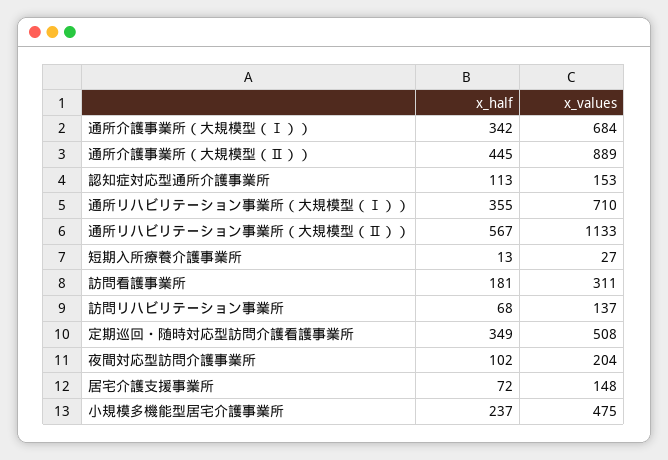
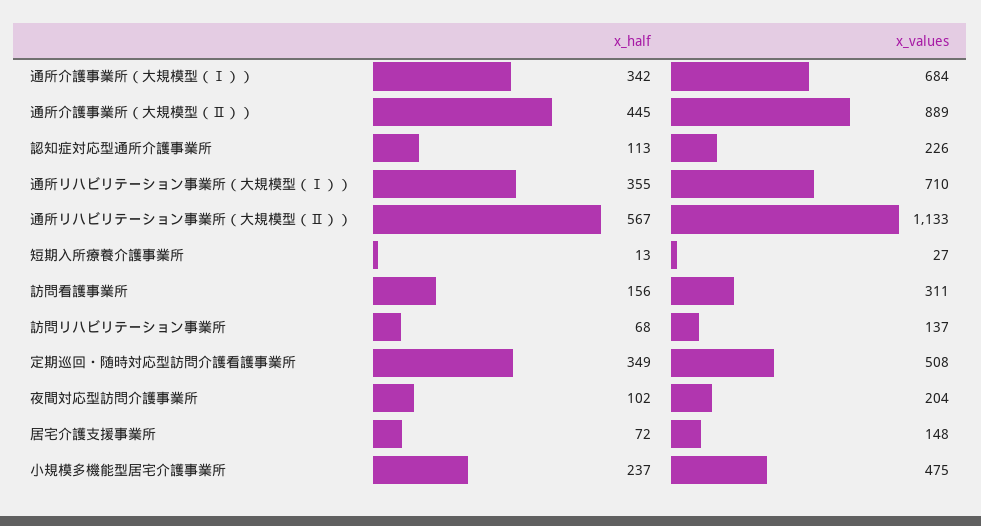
x_values, 認知症対応型通所介護事業所: 153 -> 226
x_half, 訪問看護事業所: 181 -> 156

